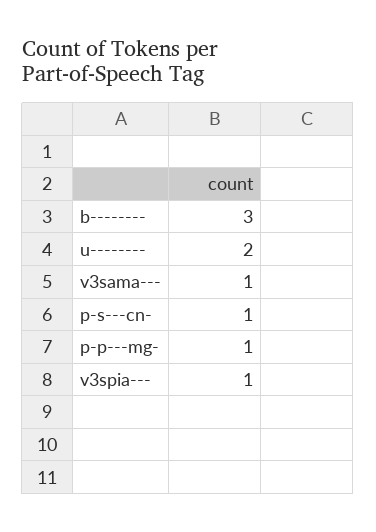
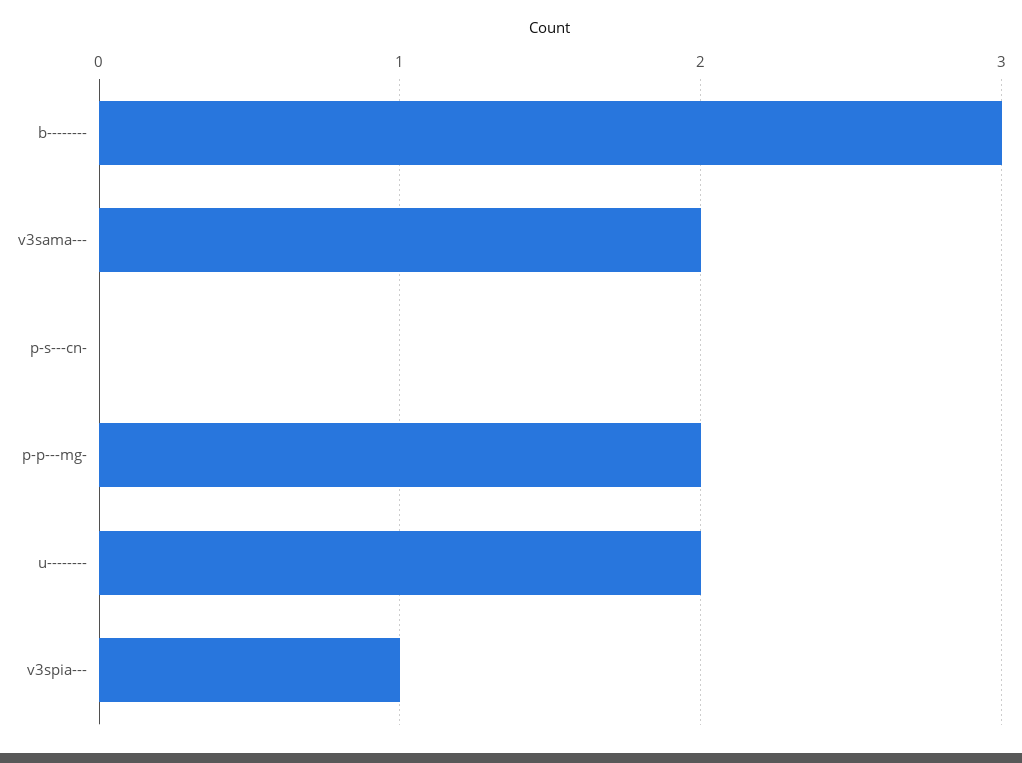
v3sama---: 1 -> 2
p-s---cn-: 1 -> 0
p-p---mg-: 1 -> 2

